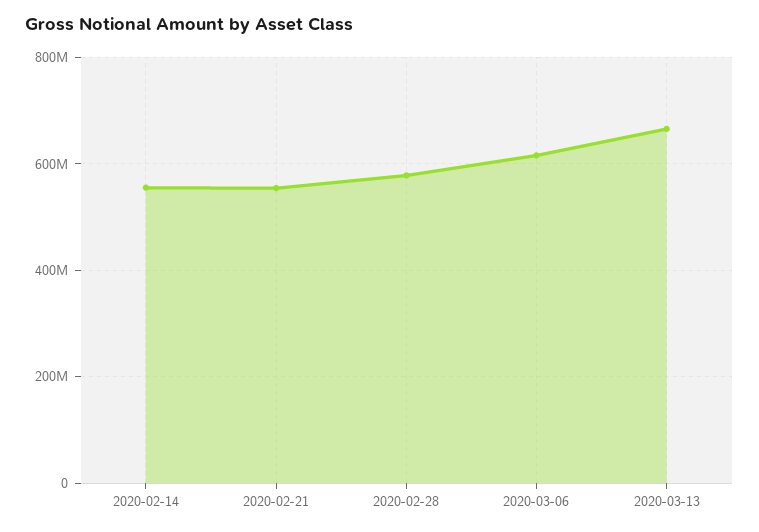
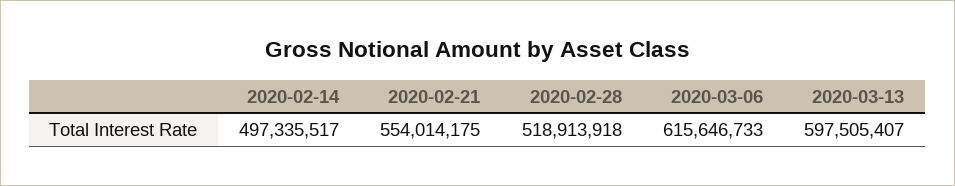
2020-02-14: 560000000 -> 497335517
2020-02-28: 580000000 -> 518913918
2020-03-13: 660000000 -> 597505407

